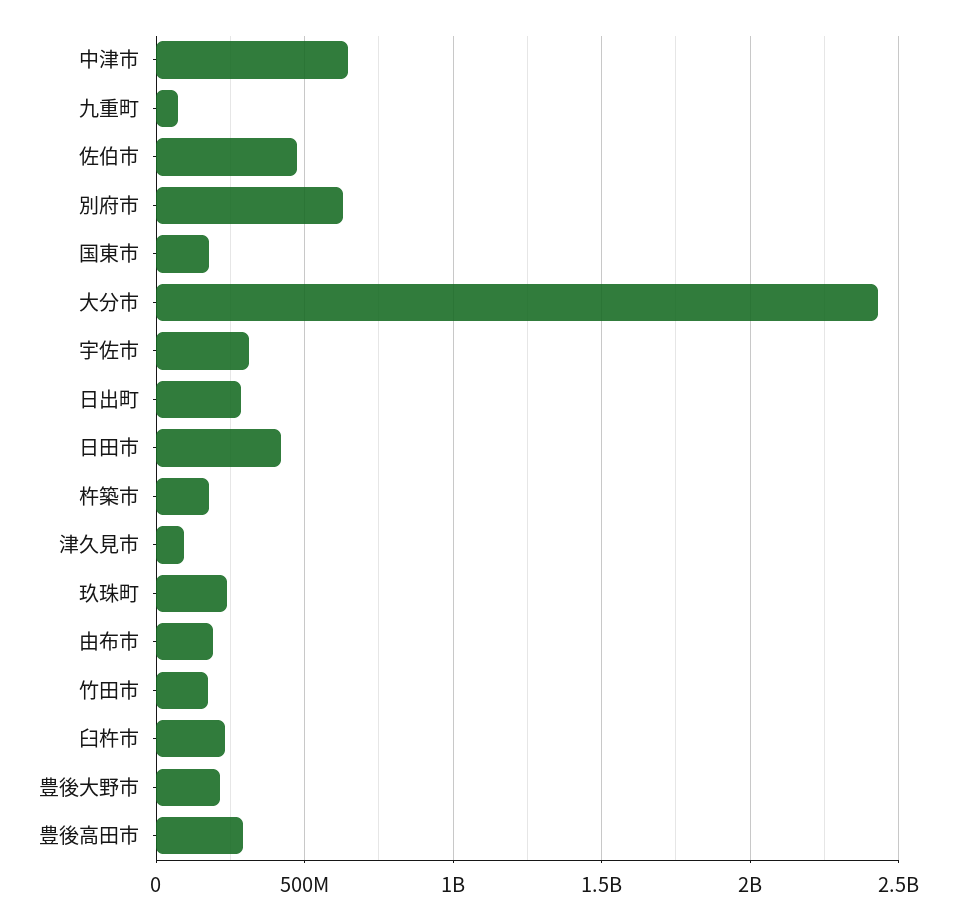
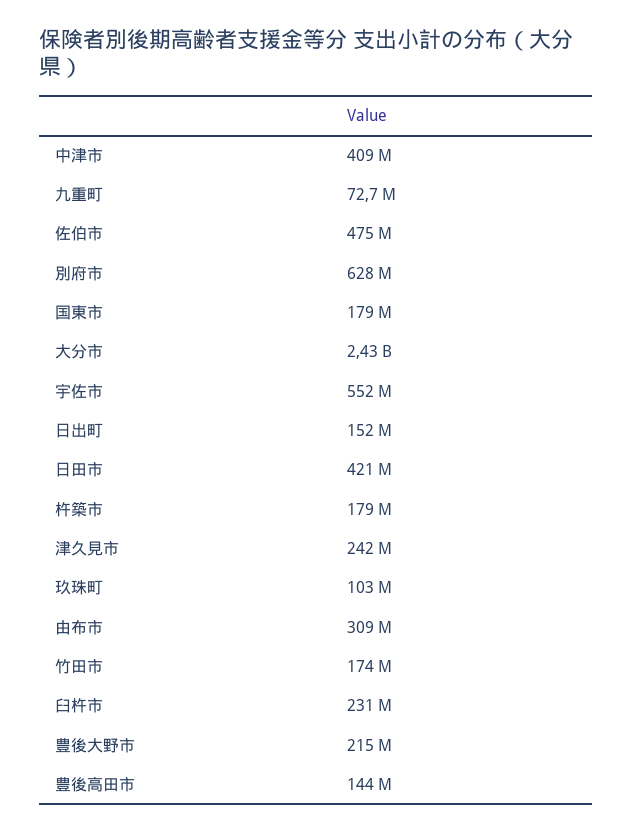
中津市: 650000000 -> 409000000
宇佐市: 300000000 -> 552000000
日出町: 300000000 -> 152000000
津久見市: 100000000 -> 242000000
玖珠町: 250000000 -> 103000000
由布市: 200000000 -> 309000000
豊後高田市: 300000000 -> 144000000

